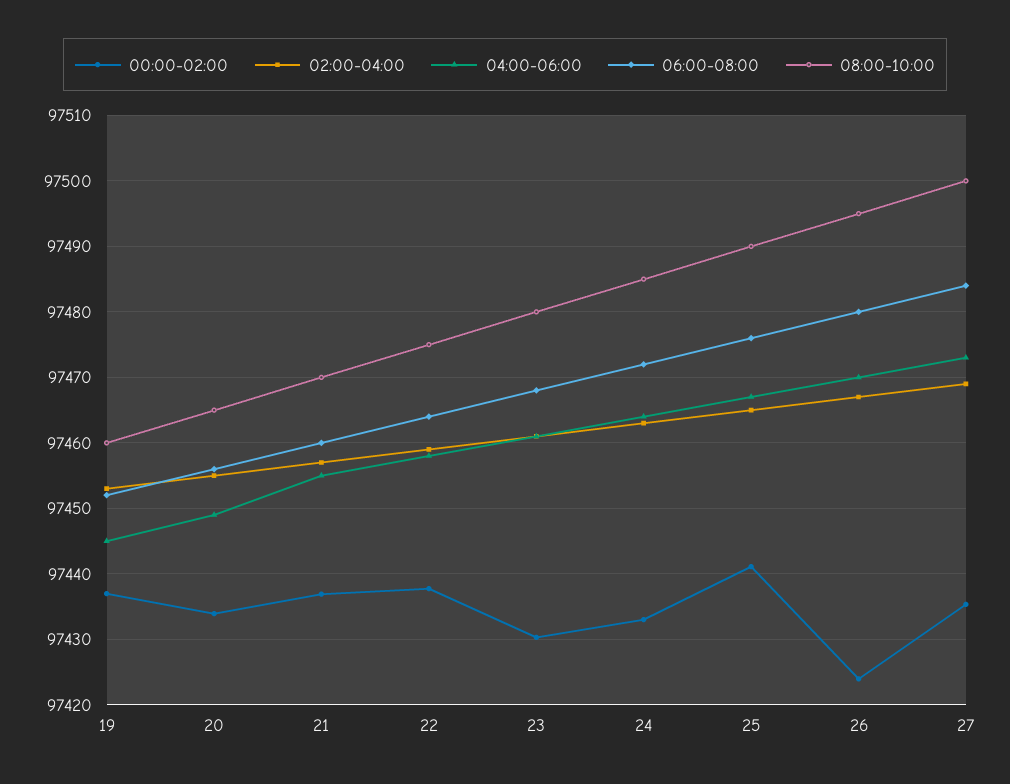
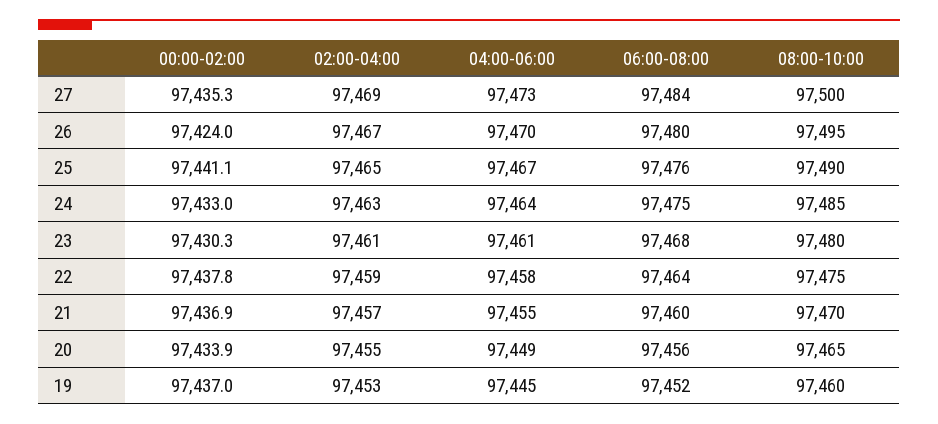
06:00-08:00, 24: 97472 -> 97475

